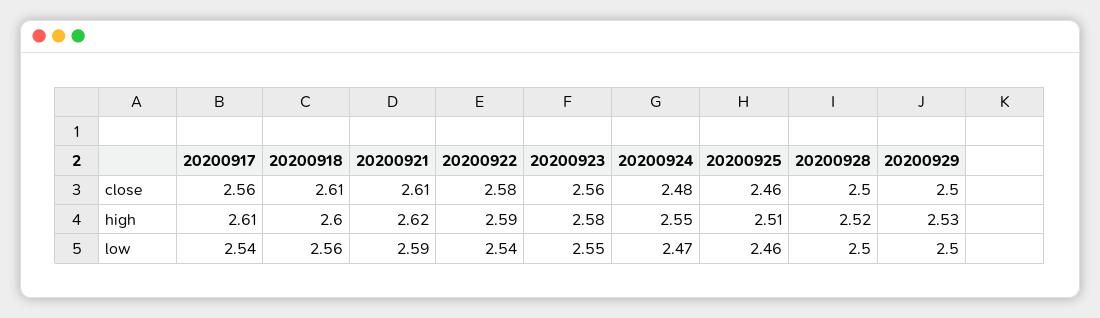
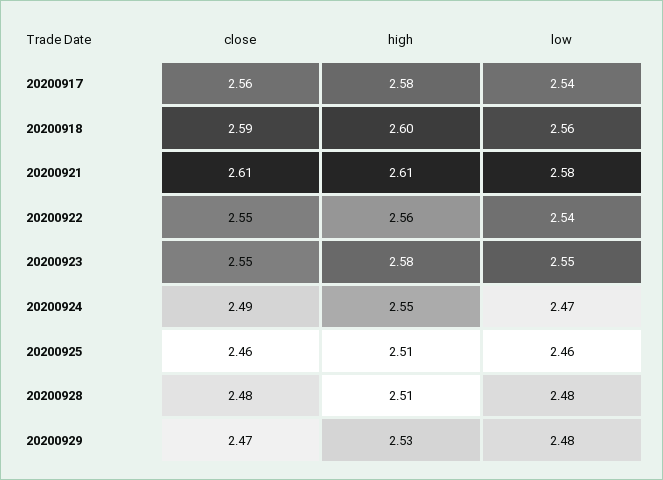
20200918, close: 2.61 -> 2.59
20200922, close: 2.58 -> 2.55
20200923, close: 2.56 -> 2.55
20200924, close: 2.48 -> 2.49
20200928, close: 2.5 -> 2.48
20200929, close: 2.5 -> 2.47
20200917, high: 2.61 -> 2.58
20200921, high: 2.62 -> 2.61
20200922, high: 2.59 -> 2.56
20200928, high: 2.52 -> 2.51
20200921, low: 2.59 -> 2.58
20200928, low: 2.5 -> 2.48
20200929, low: 2.5 -> 2.48

